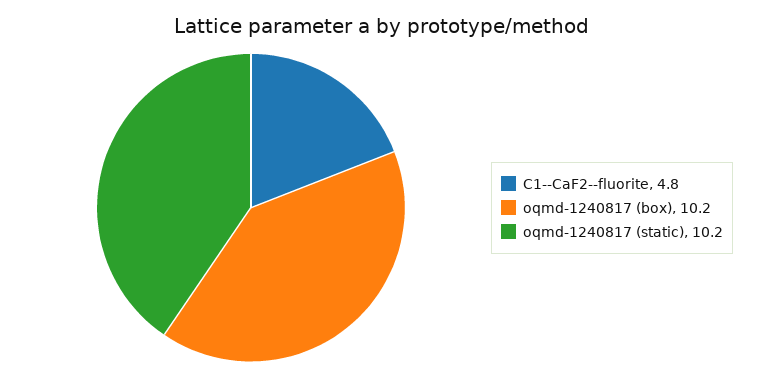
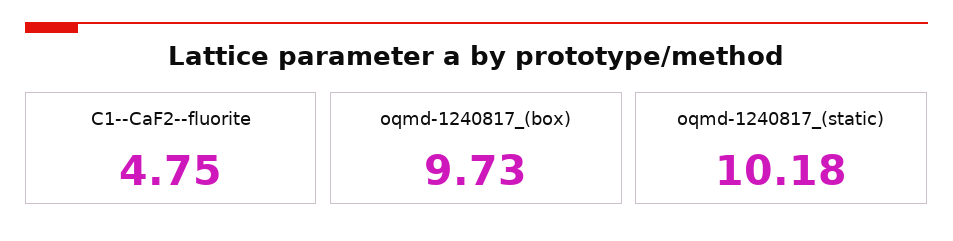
oqmd-1240817 (box): 10.2 -> 9.73

